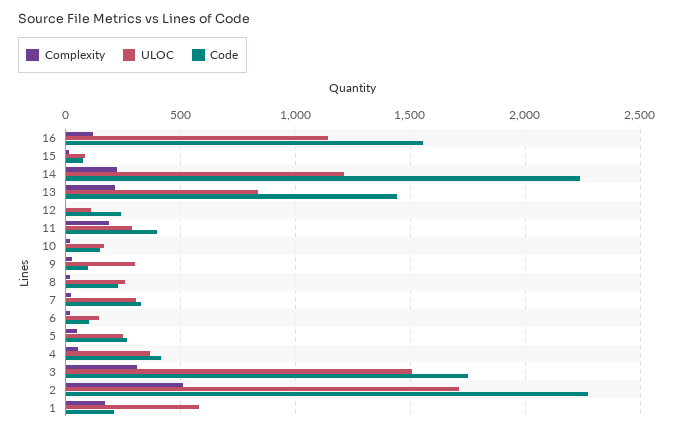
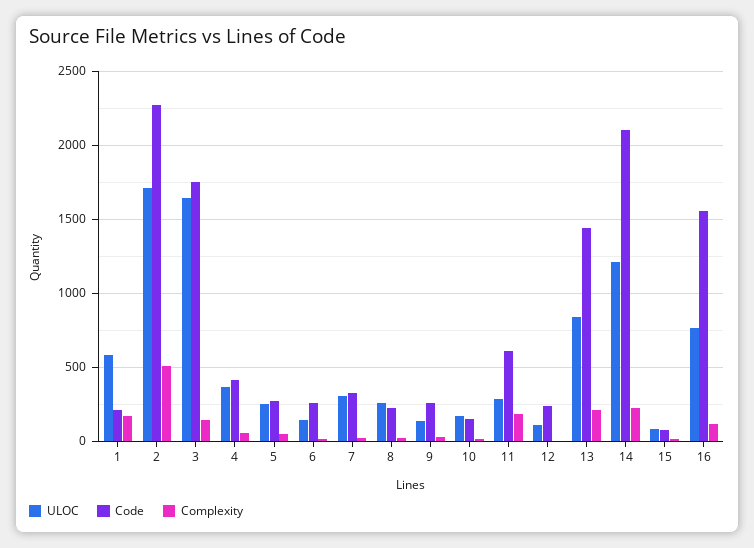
ULOC, 16: 1150 -> 750
Code, 14: 2250 -> 2100
Code, 11: 400 -> 600
ULOC, 9: 300 -> 150
Code, 9: 100 -> 250
Code, 6: 100 -> 250
Complexity, 3: 300 -> 150
ULOC, 3: 1500 -> 1650

